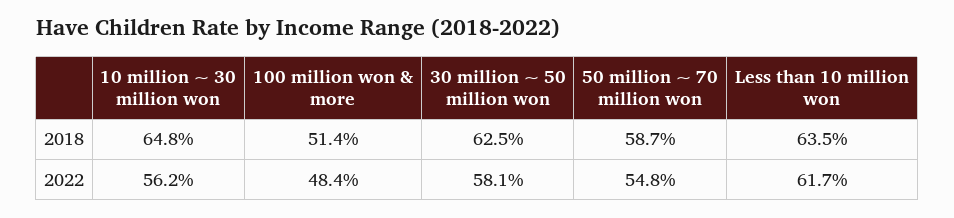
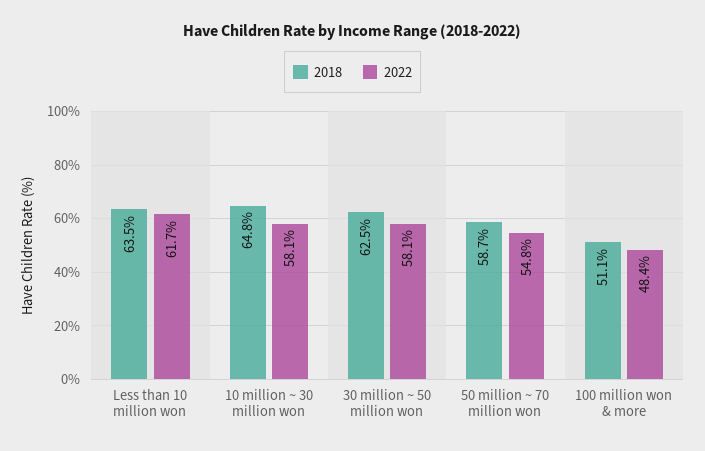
2018, 100 million won & more: 51.4 -> 51.1
2022, 10 million ~ 30 million won: 56.2 -> 58.1

